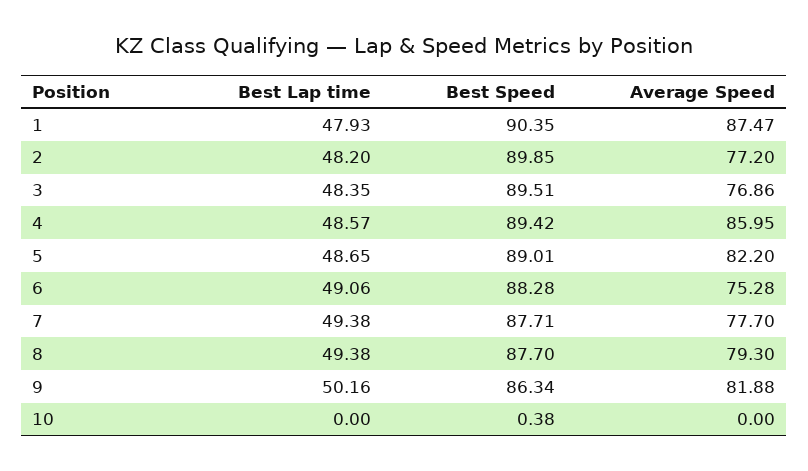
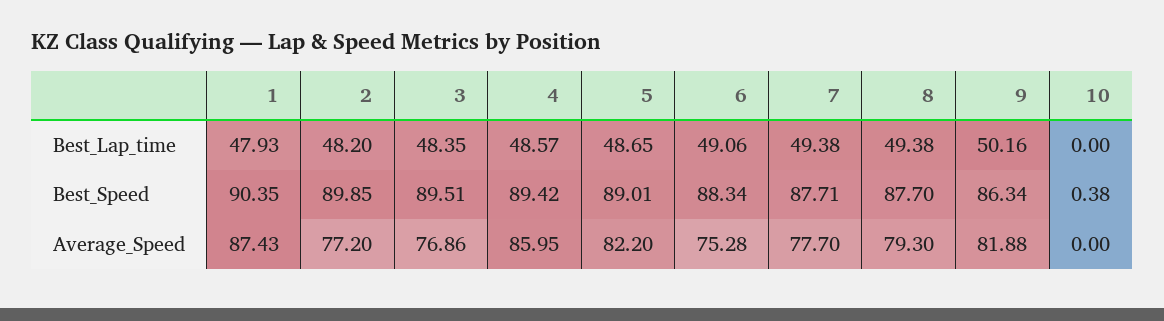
Average Speed, 1: 87.47 -> 87.43
Best Speed, 6: 88.28 -> 88.34

